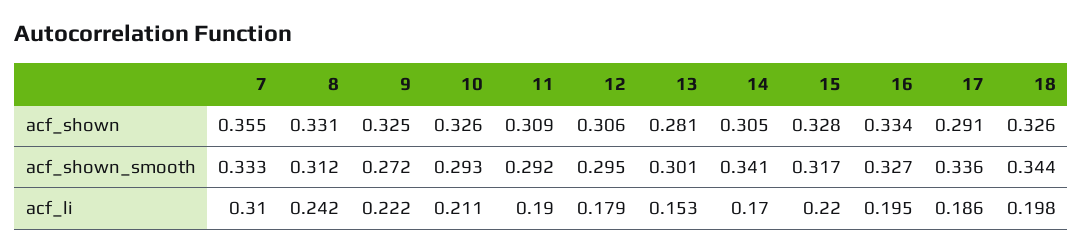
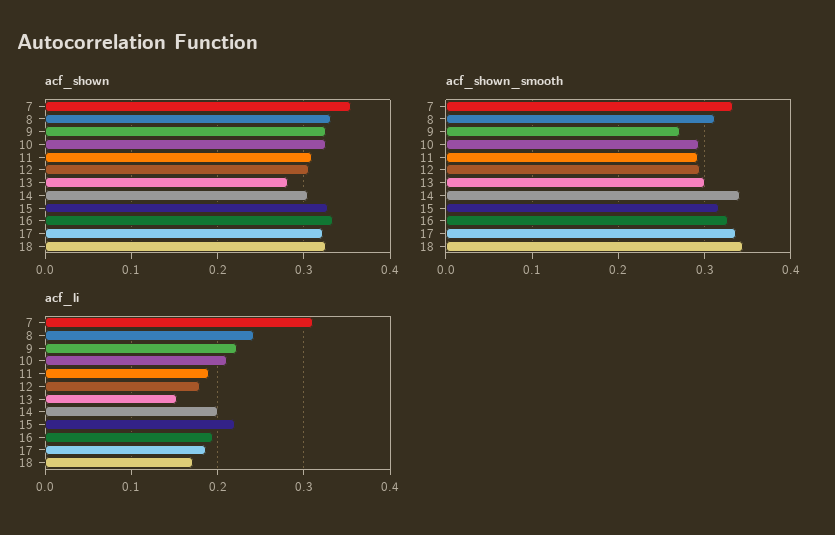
acf_shown, 17: 0.291 -> 0.32
acf_li, 14: 0.17 -> 0.2
acf_li, 18: 0.198 -> 0.17

